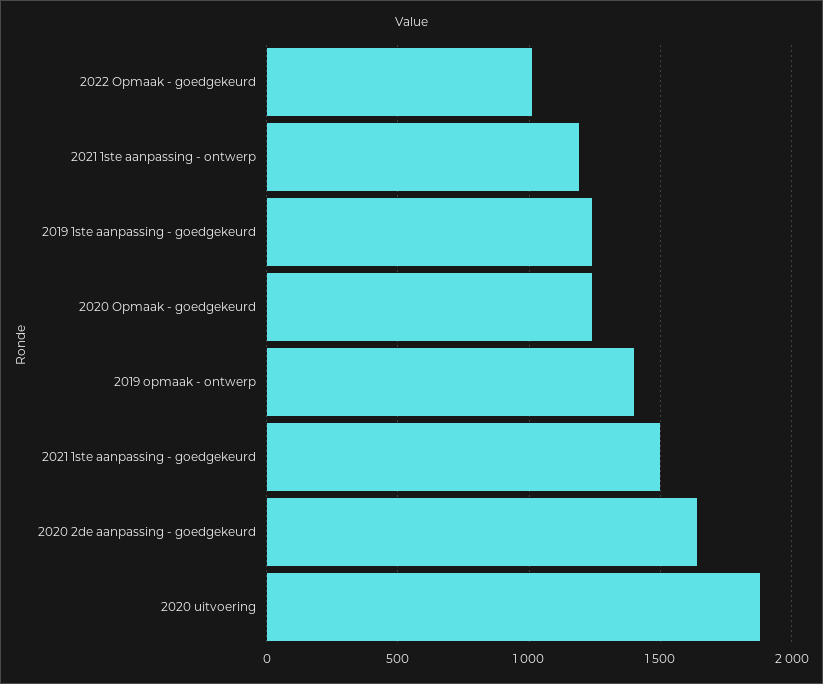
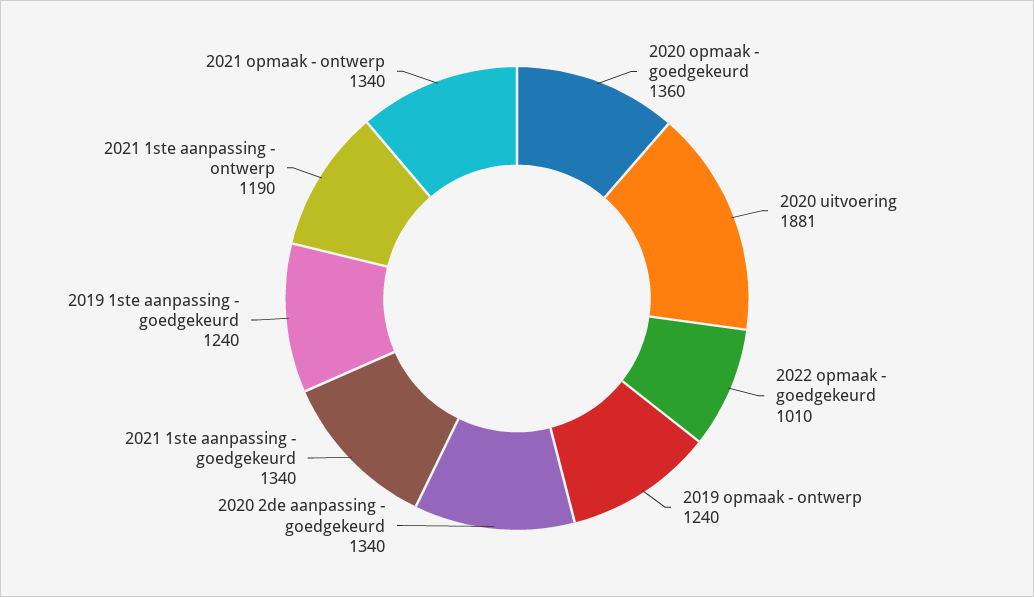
2020 Opmaak - goedgekeurd: 1250 -> 1360
2019 opmaak - ontwerp: 1400 -> 1240
2021 1ste aanpassing - goedgekeurd: 1500 -> 1340
2020 2de aanpassing - goedgekeurd: 1650 -> 1340
2021 opmaak - ontwerp: none -> 1340

